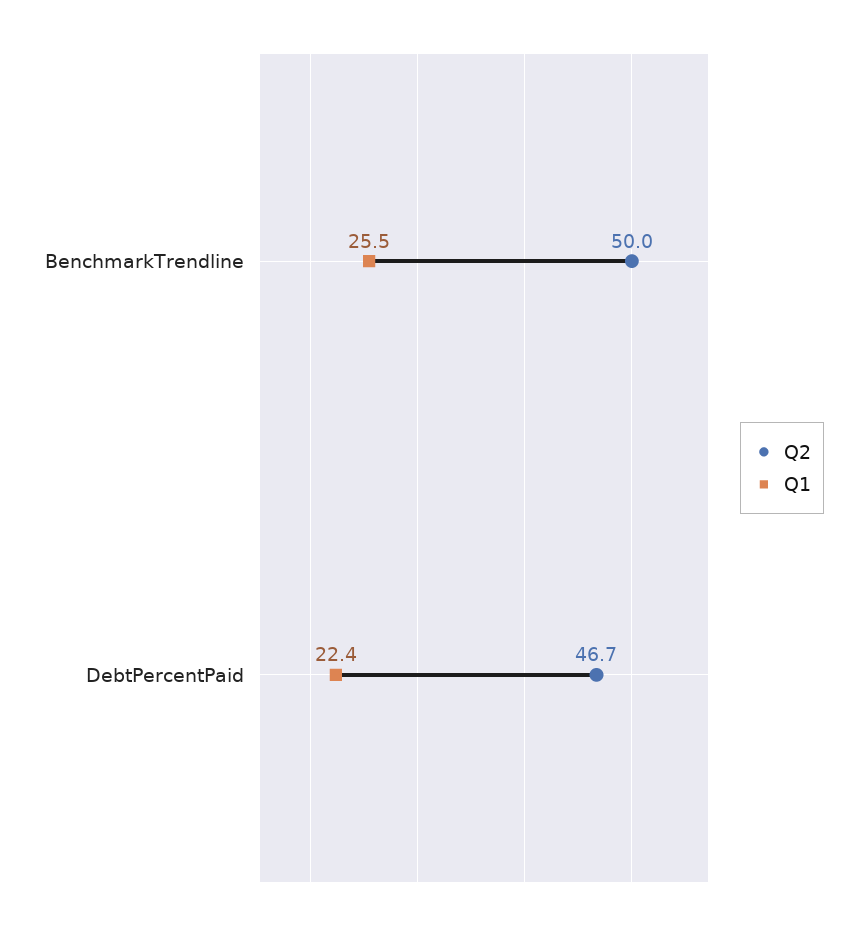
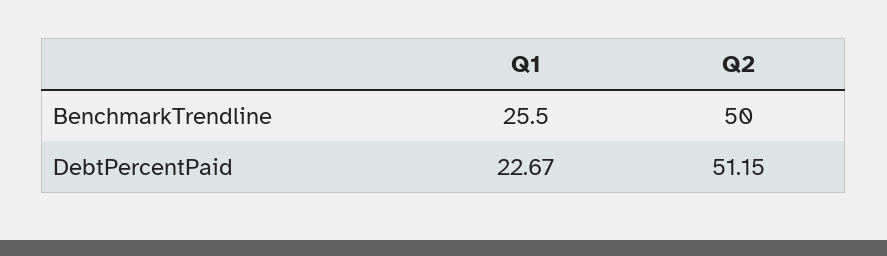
Q2, DebtPercentPaid: 46.7 -> 51.15
Q1, DebtPercentPaid: 22.4 -> 22.67

